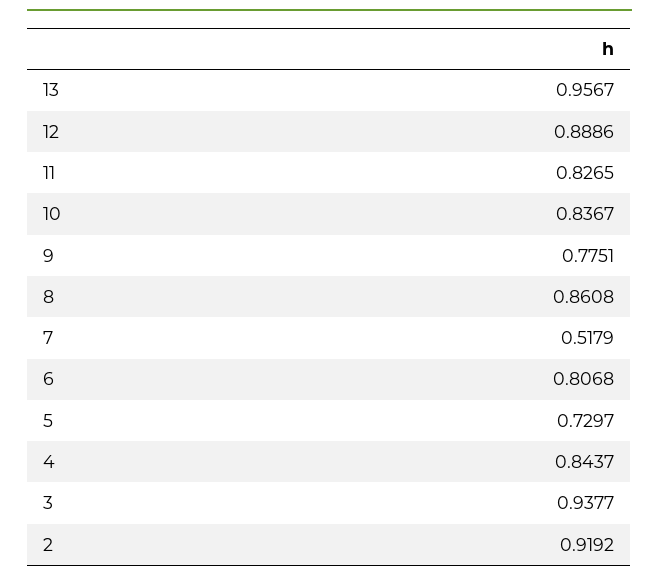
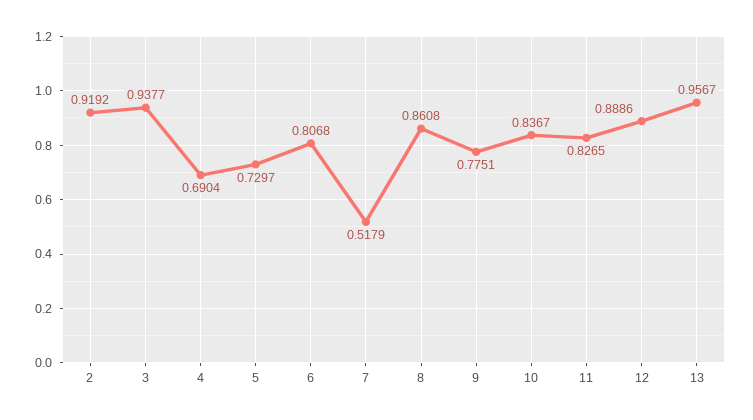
4: 0.8437 -> 0.6904

